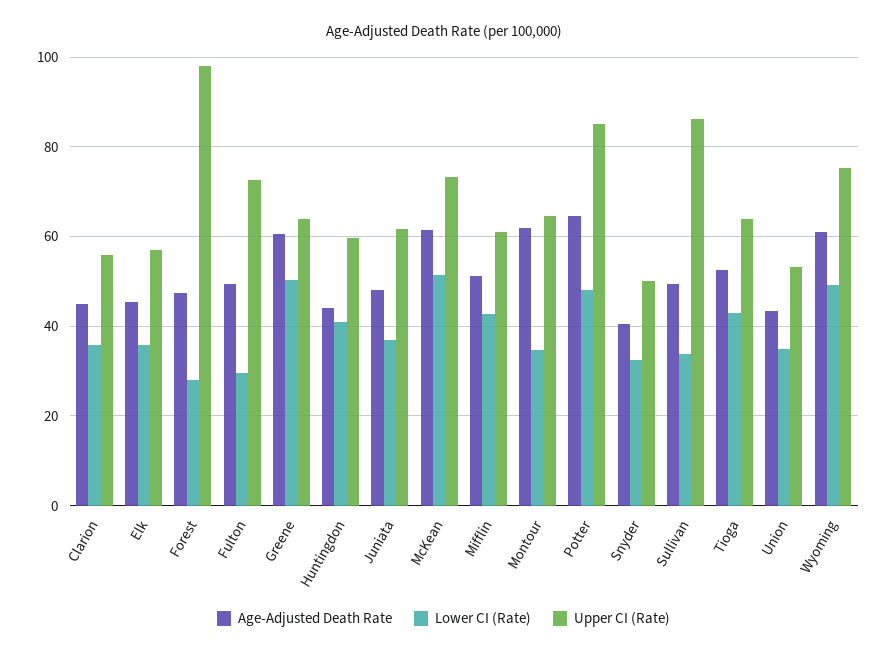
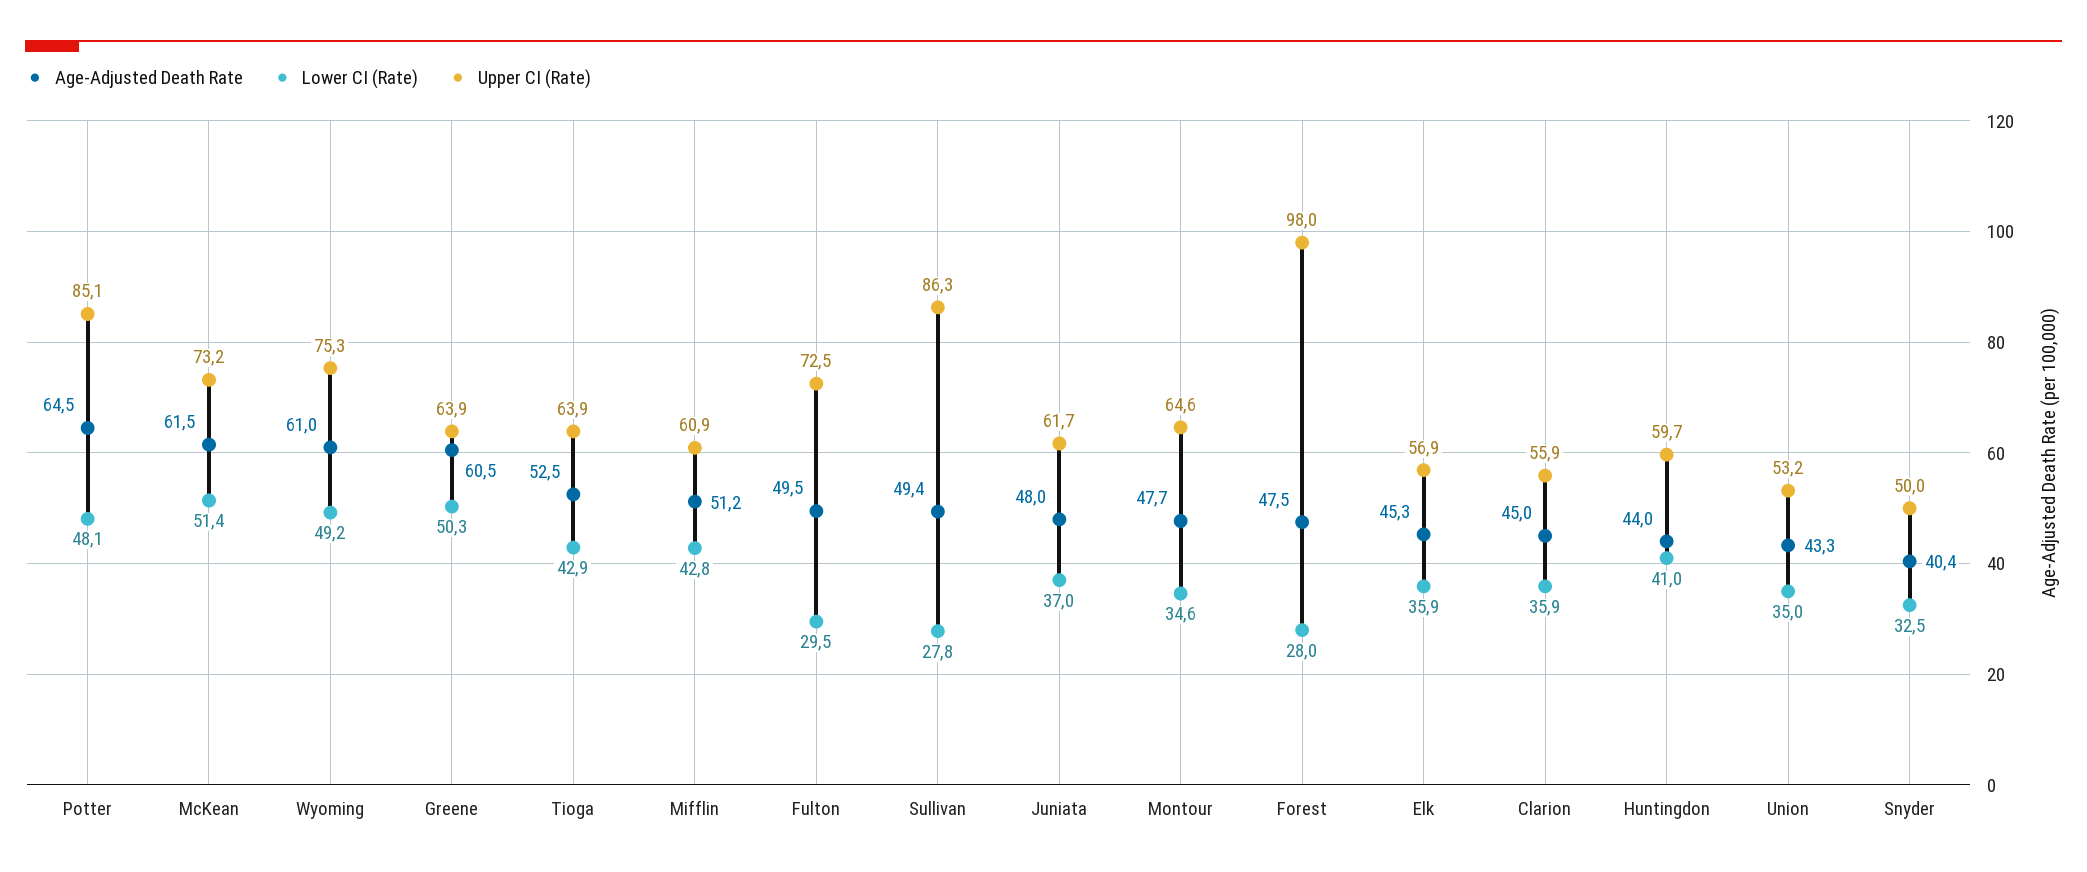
Age-Adjusted Death Rate, Montour: 62 -> 47.7
Lower CI (Rate), Sullivan: 34 -> 27.8

